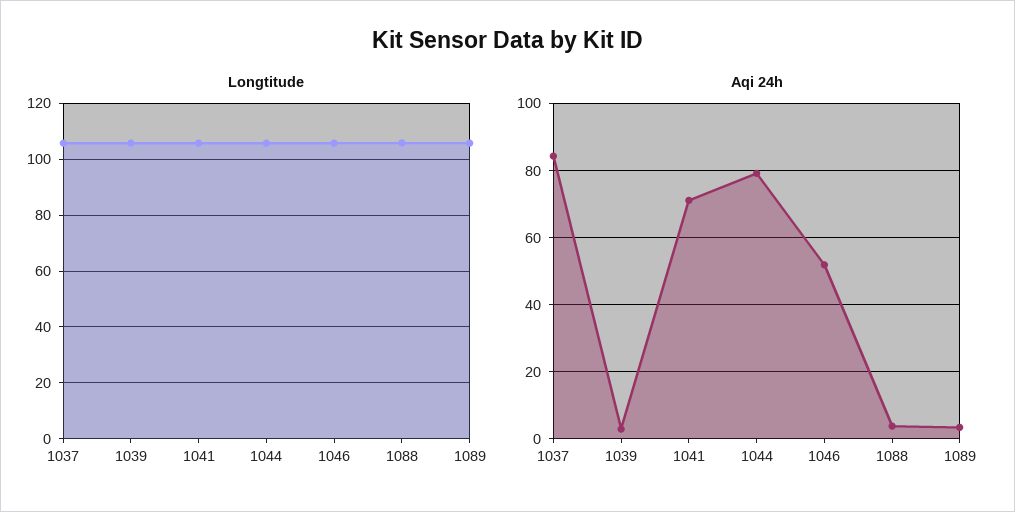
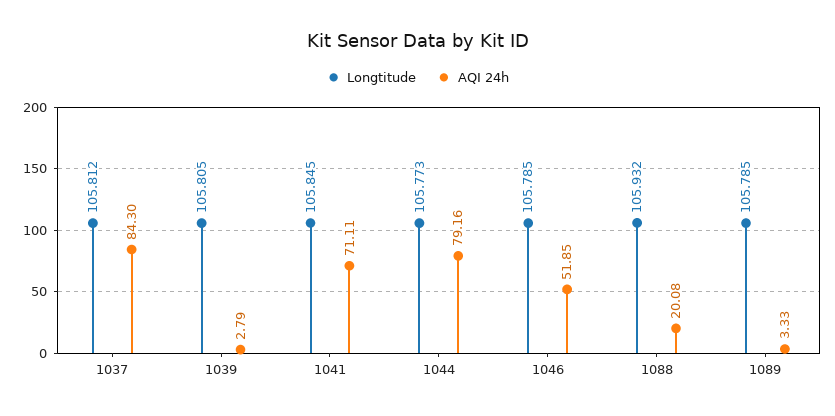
Aqi 24h, 1088: 4 -> 20.08

